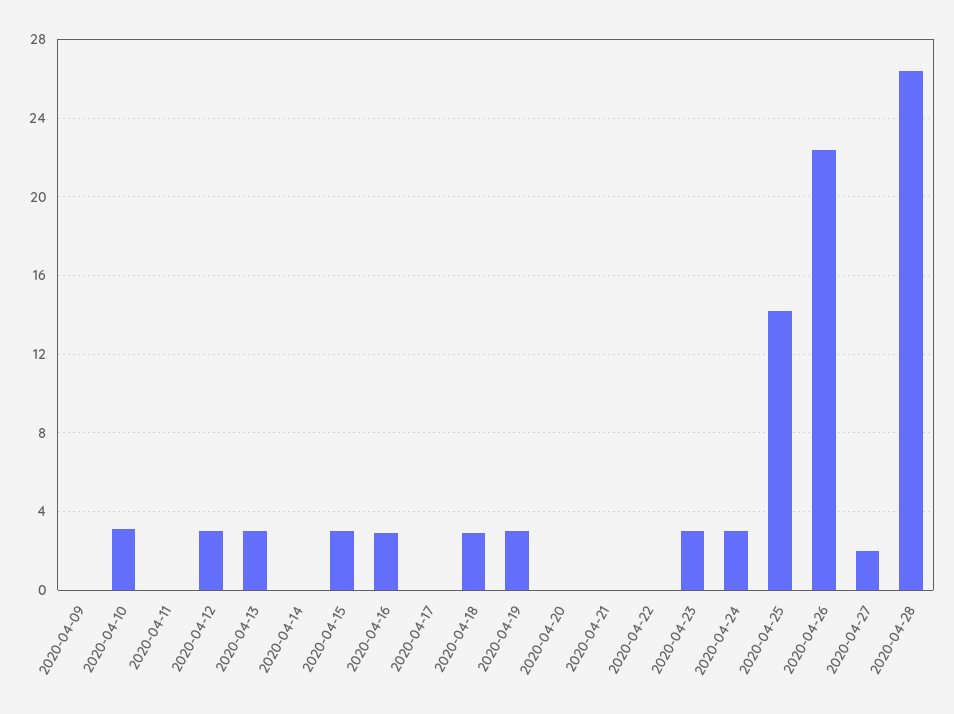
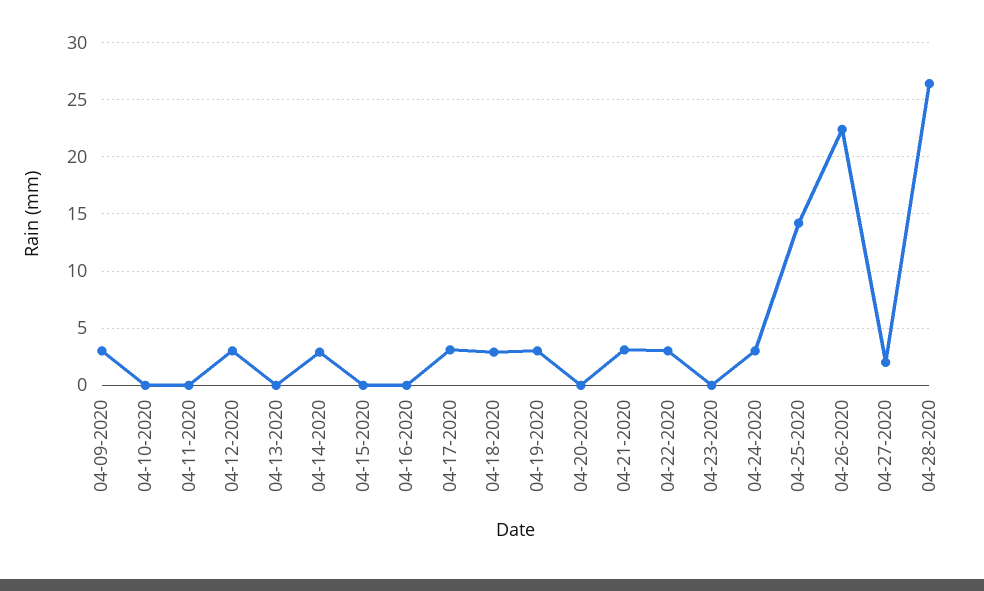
2020-04-09: 0 -> 3
2020-04-10: 3 -> 0
2020-04-13: 3 -> 0
2020-04-14: 0 -> 3
2020-04-15: 3 -> 0
2020-04-16: 3 -> 0
2020-04-17: 0 -> 3
2020-04-21: 0 -> 3
2020-04-22: 0 -> 3
2020-04-23: 3 -> 0

